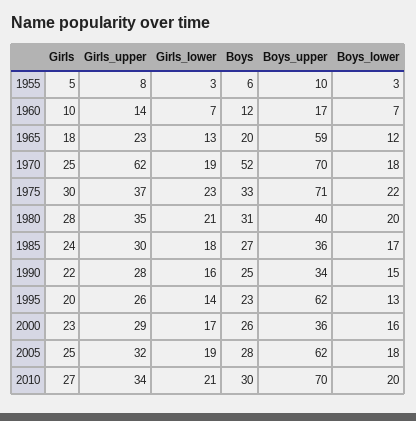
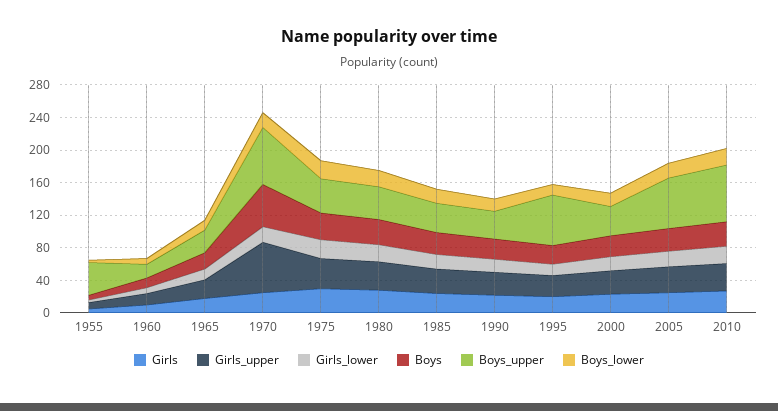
Boys_upper, 1955: 10 -> 40
Boys_upper, 1965: 59 -> 30
Boys_upper, 1975: 71 -> 40

